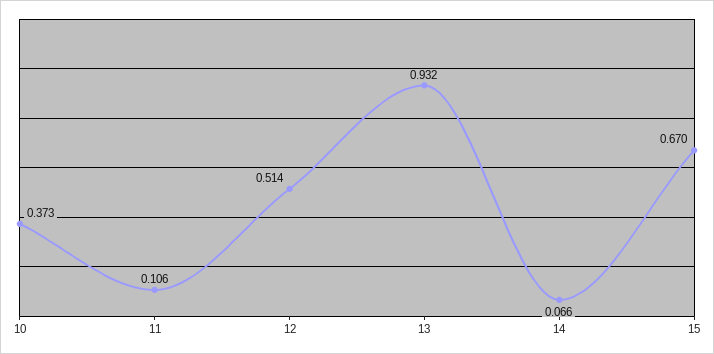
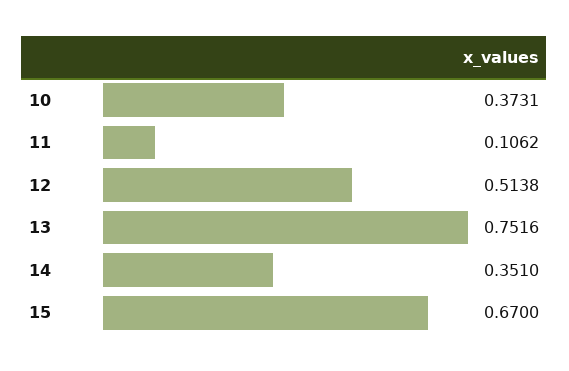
13: 0.932 -> 0.7516
14: 0.066 -> 0.351

